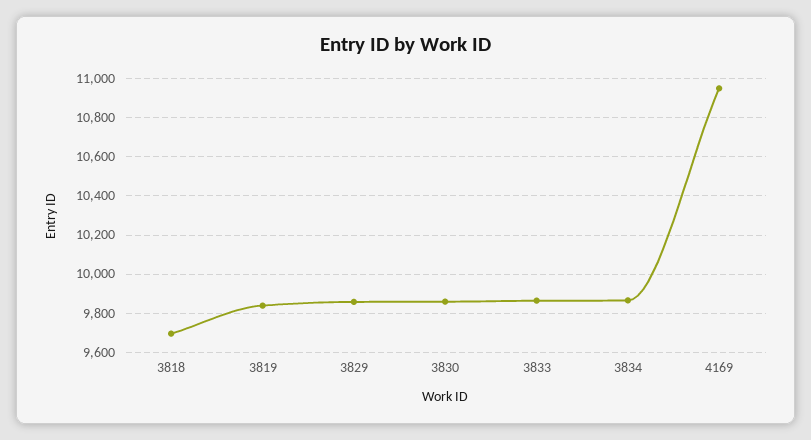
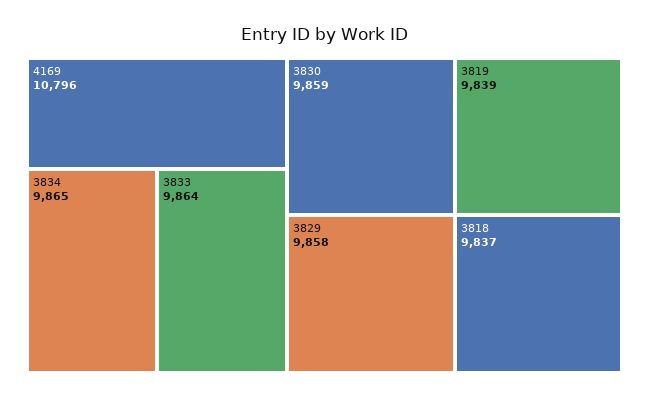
3818: 9700 -> 9837
4169: 10950 -> 10796

